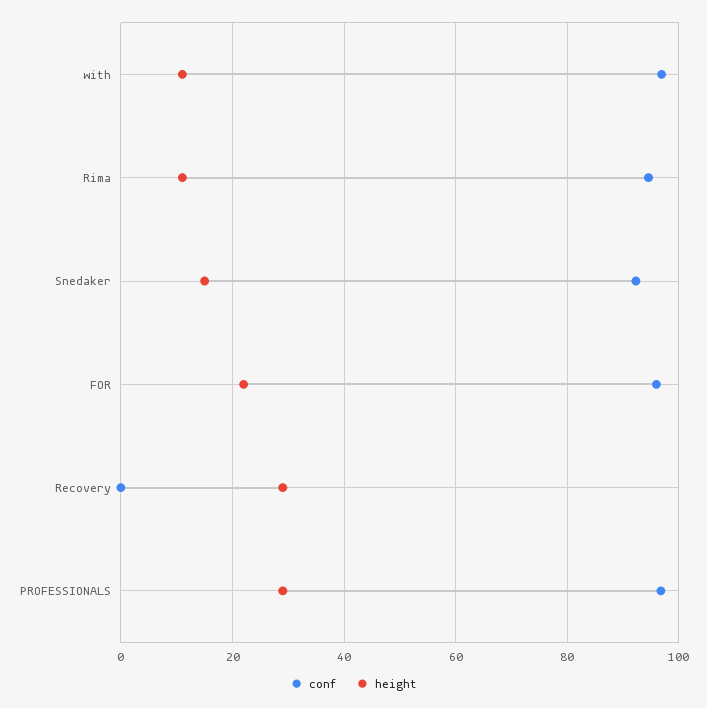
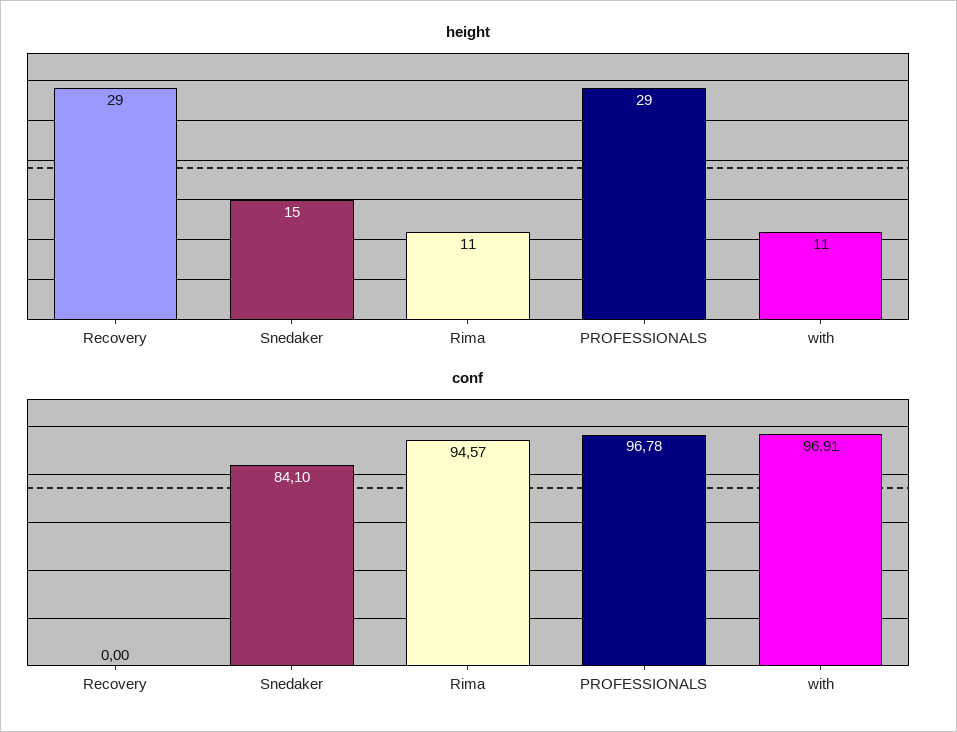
conf, Snedaker: 92 -> 84.1
conf, FOR: 96 -> none
height, FOR: 22 -> none

